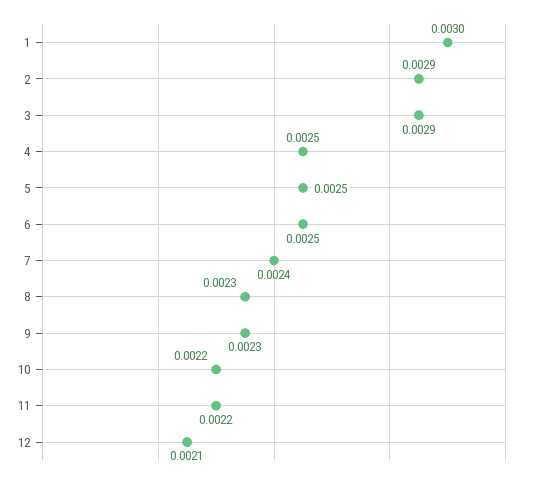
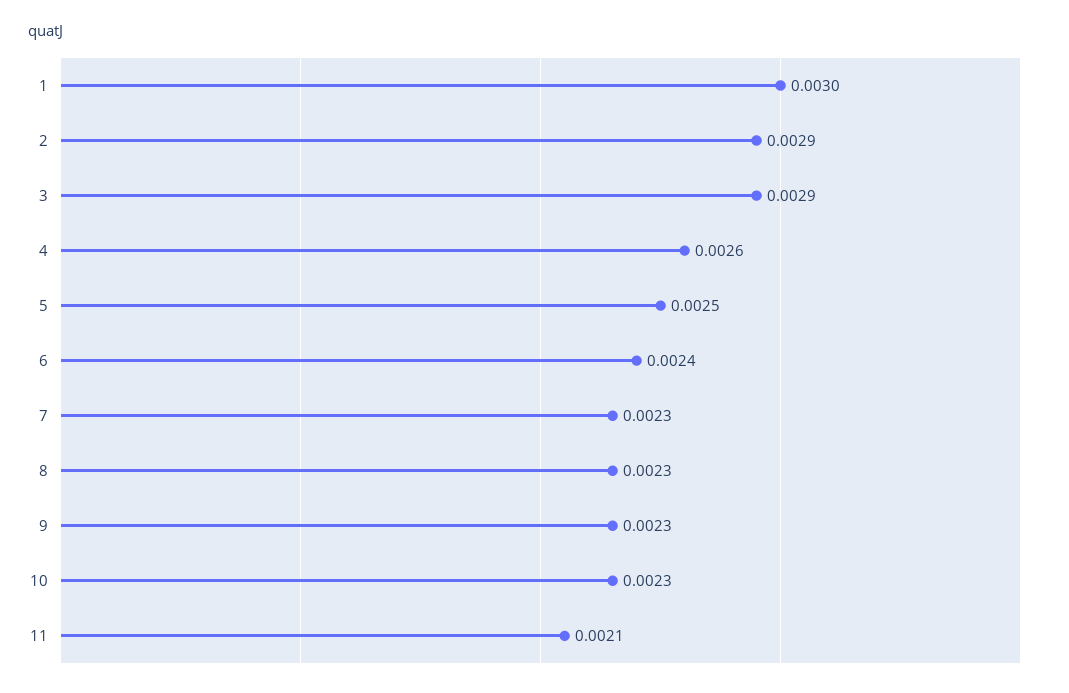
4: 0.0025 -> 0.0026
6: 0.0025 -> 0.0024
7: 0.0024 -> 0.0023
10: 0.0022 -> 0.0023
11: 0.0022 -> 0.0021
12: 0.0021 -> none

